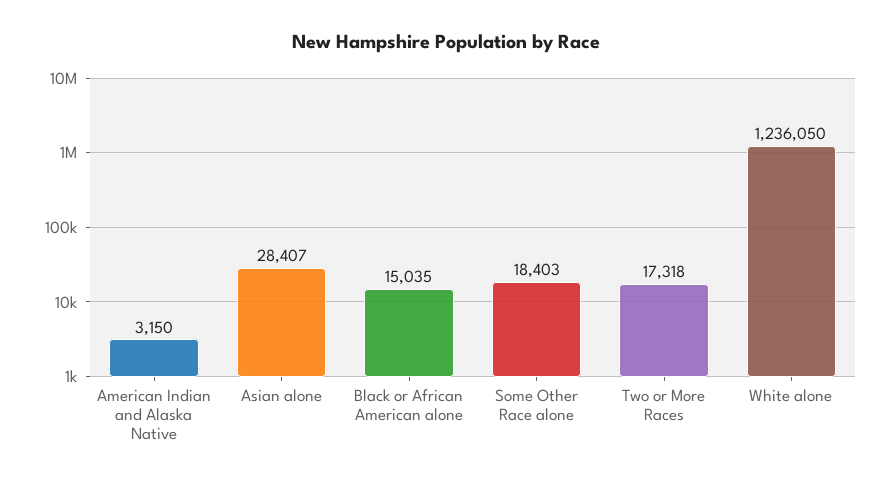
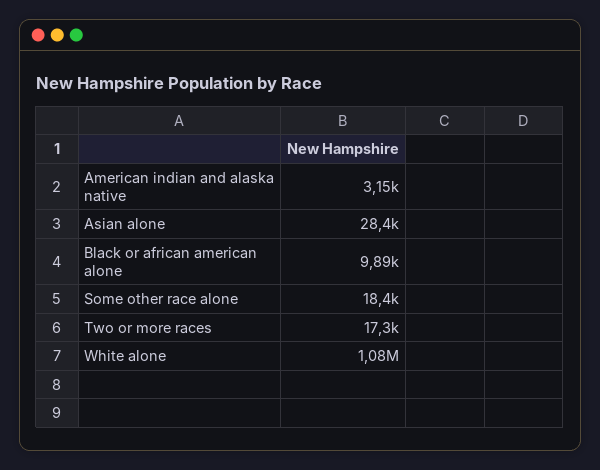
Black or African American alone: 15035 -> 9890
White alone: 1236050 -> 1080000

